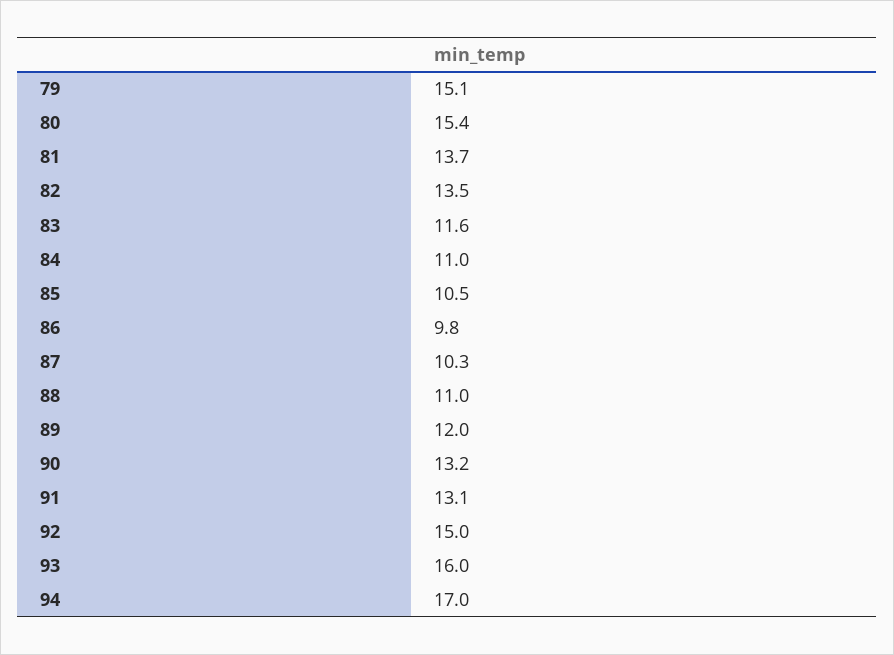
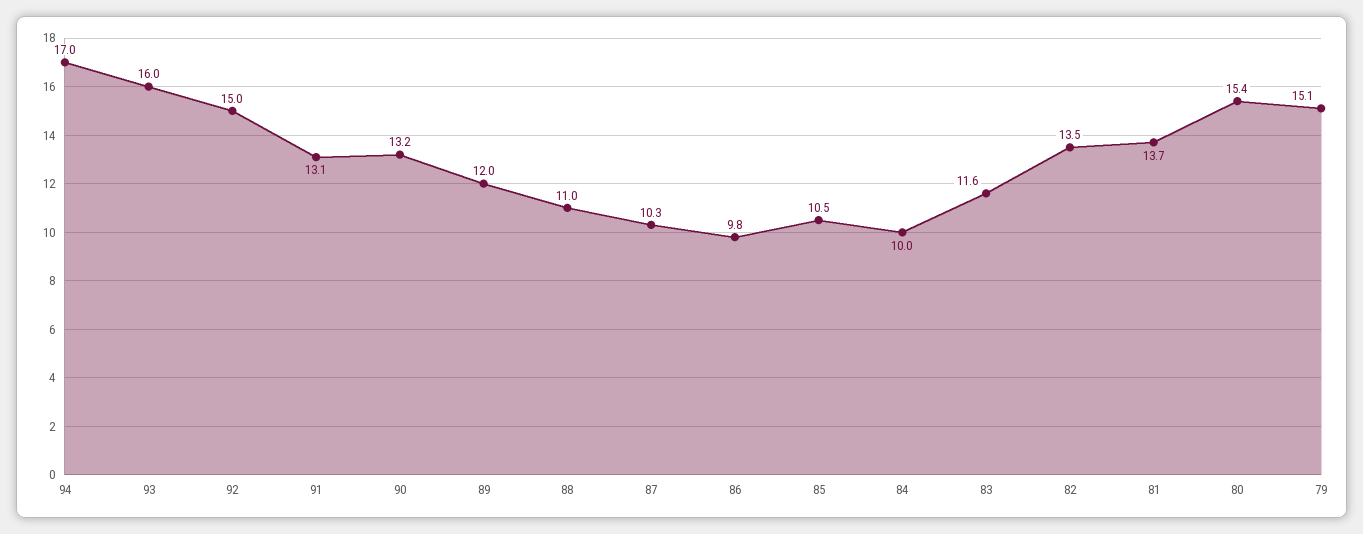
84: 11 -> 10

